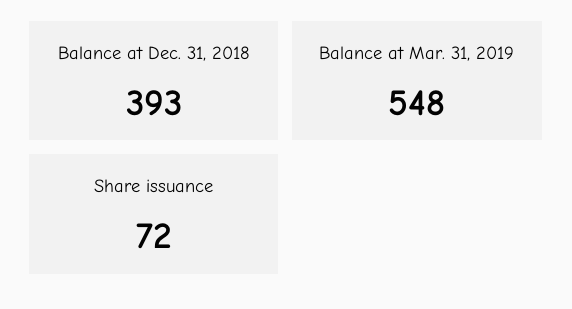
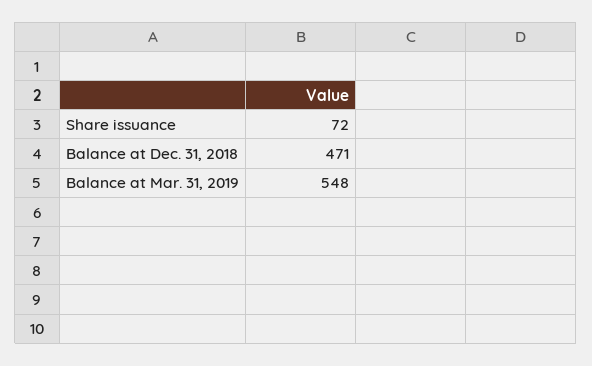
Balance at Dec. 31, 2018: 393 -> 471

